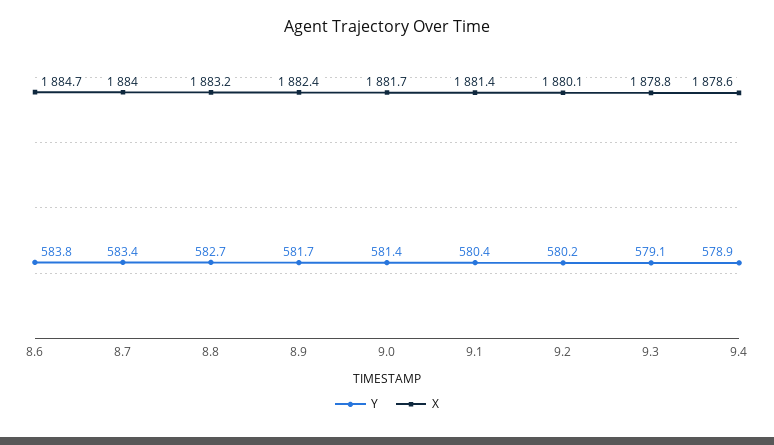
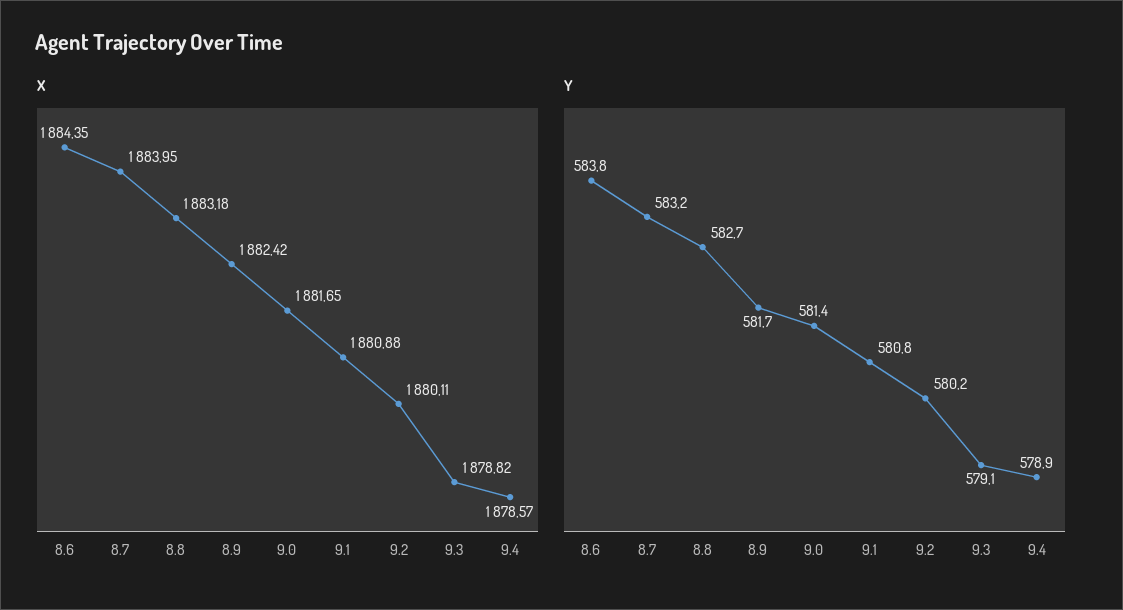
X, 8.6: 1884.7 -> 1884.35
Y, 8.7: 583.4 -> 583.2
Y, 9.1: 580.4 -> 580.8
X, 9.1: 1881.4 -> 1880.88

